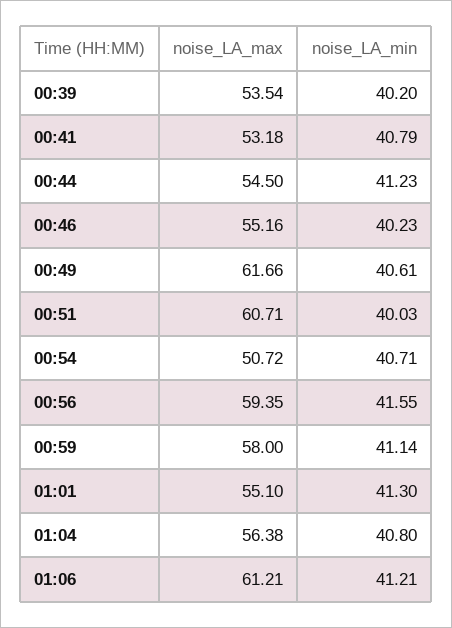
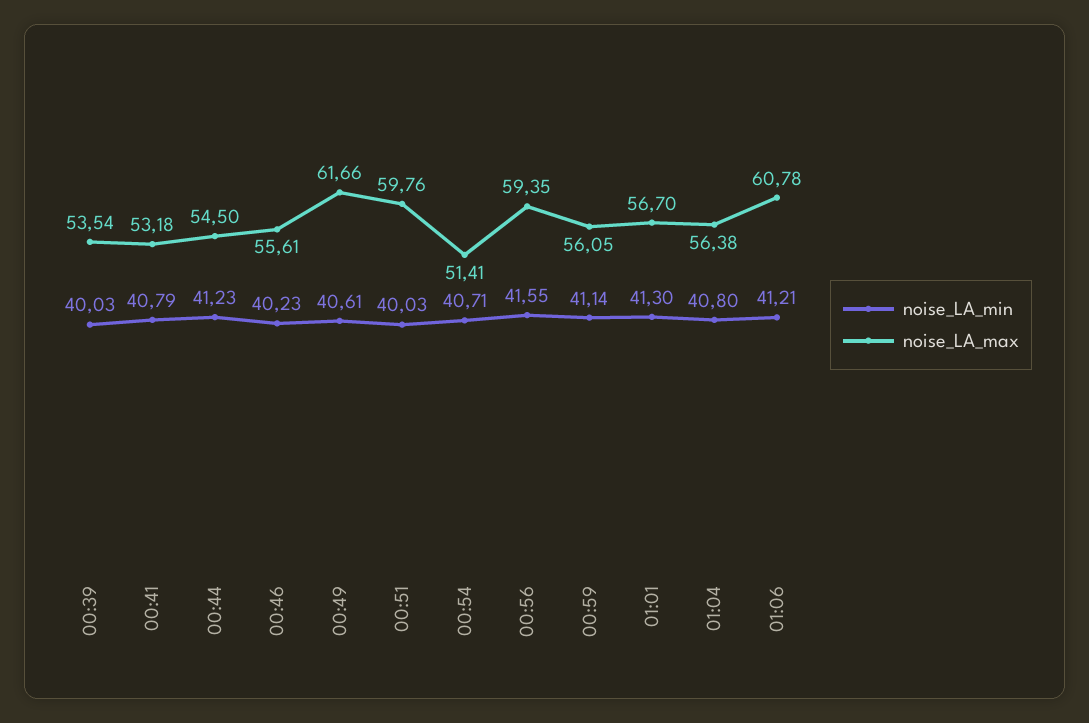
noise_LA_min, 00:39: 40.2 -> 40.03
noise_LA_max, 00:46: 55.16 -> 55.61
noise_LA_max, 00:51: 60.71 -> 59.76
noise_LA_max, 00:54: 50.72 -> 51.41
noise_LA_max, 00:59: 58 -> 56.05
noise_LA_max, 01:01: 55.1 -> 56.7
noise_LA_max, 01:06: 61.21 -> 60.78

